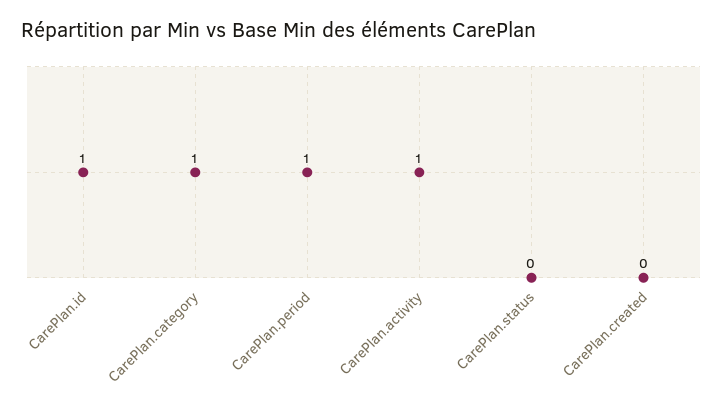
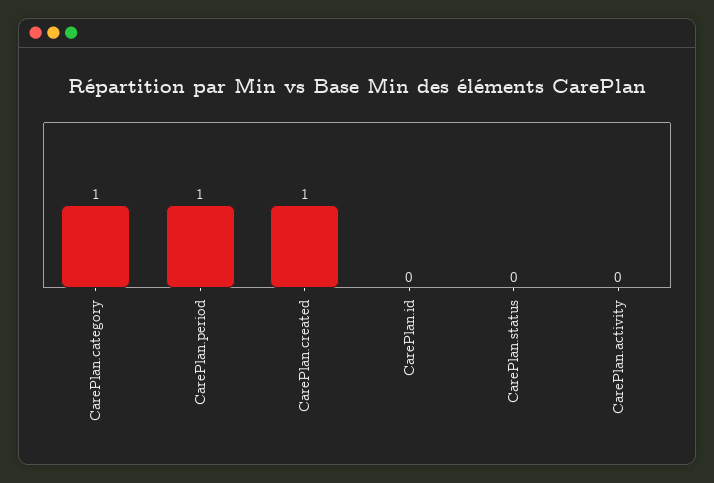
CarePlan.id: 1 -> 0
CarePlan.activity: 1 -> 0
CarePlan.created: 0 -> 1

